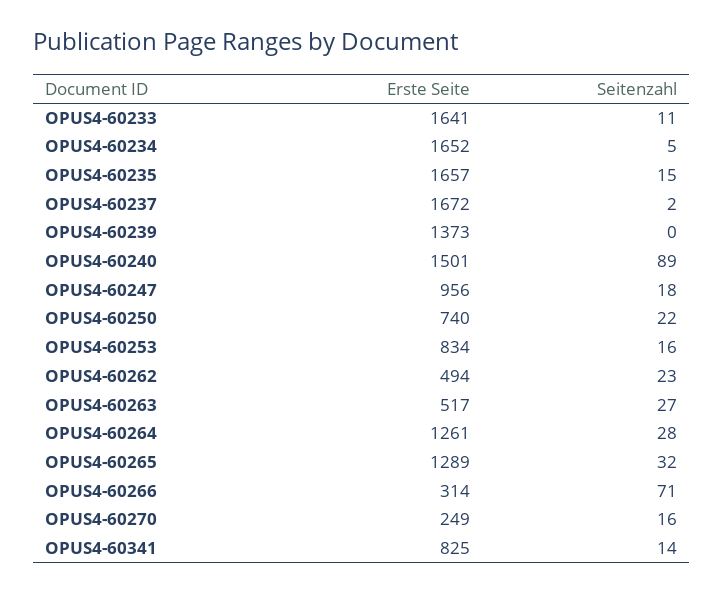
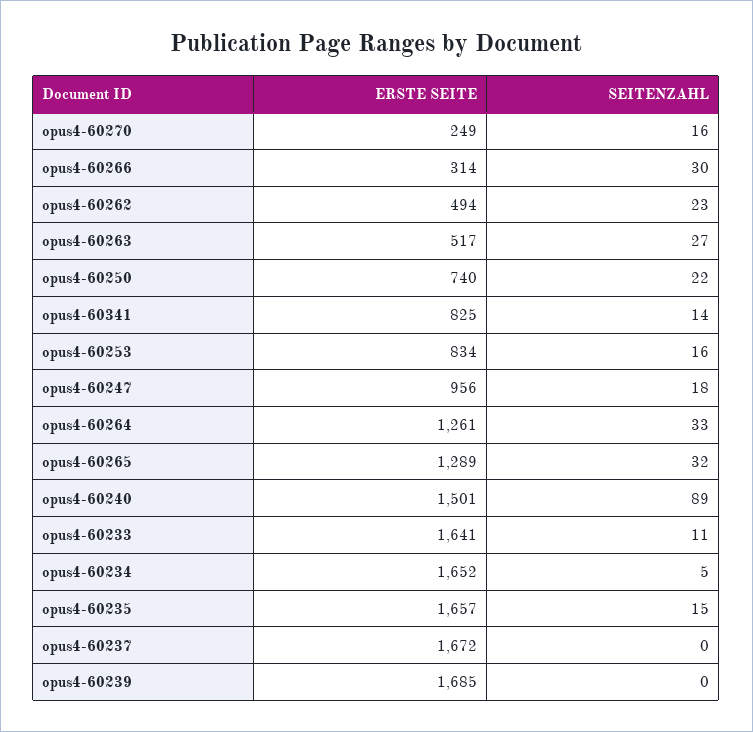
Seitenzahl, OPUS4-60237: 2 -> 0
Erste Seite, OPUS4-60239: 1373 -> 1685
Seitenzahl, OPUS4-60264: 28 -> 33
Seitenzahl, OPUS4-60266: 71 -> 30

